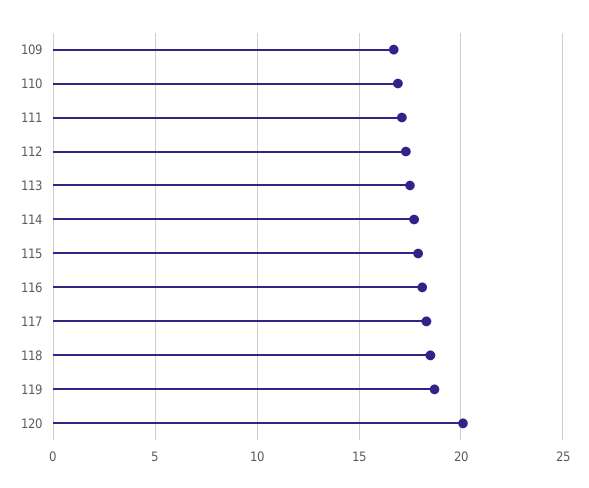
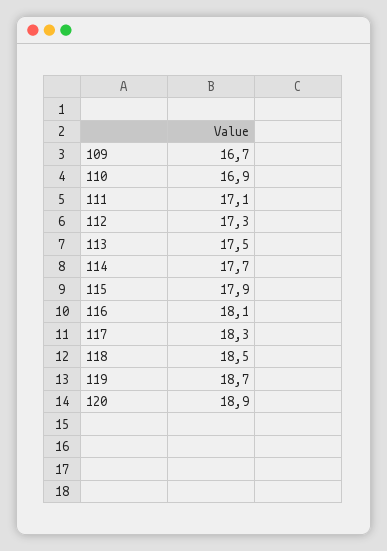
120: 20 -> 18.9

